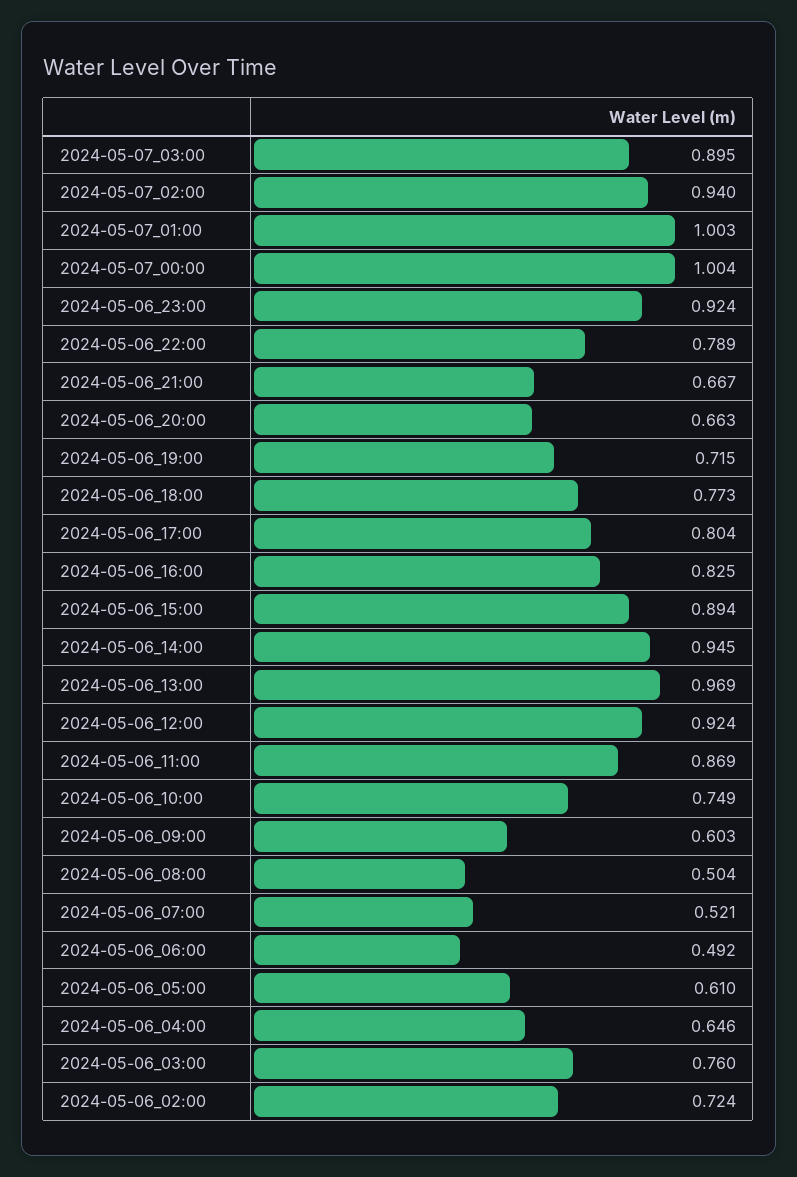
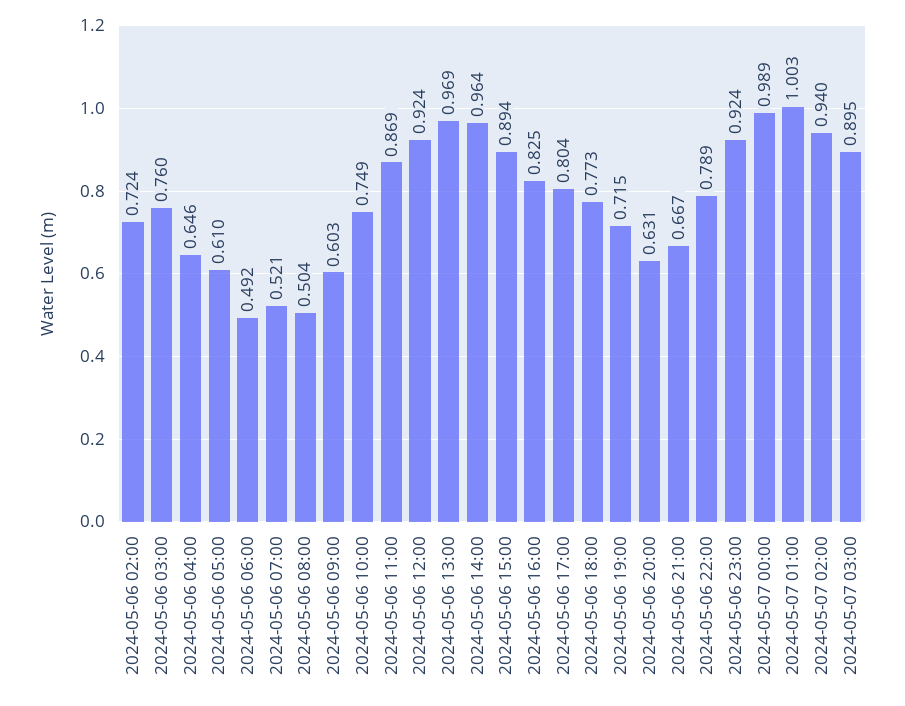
2024-05-07_00:00: 1.004 -> 0.989
2024-05-06_20:00: 0.663 -> 0.631
2024-05-06_14:00: 0.945 -> 0.964

